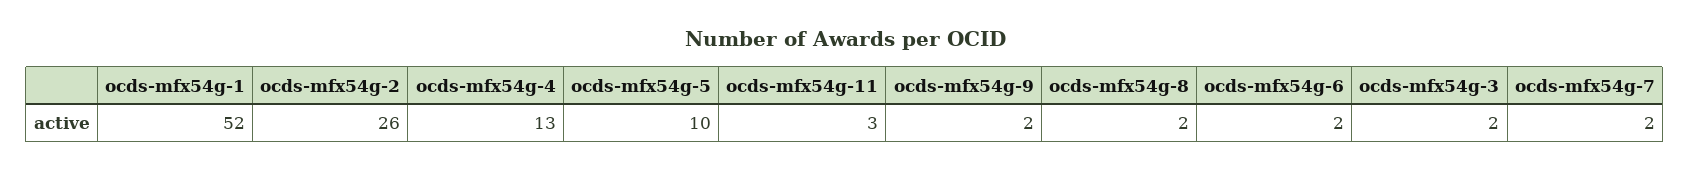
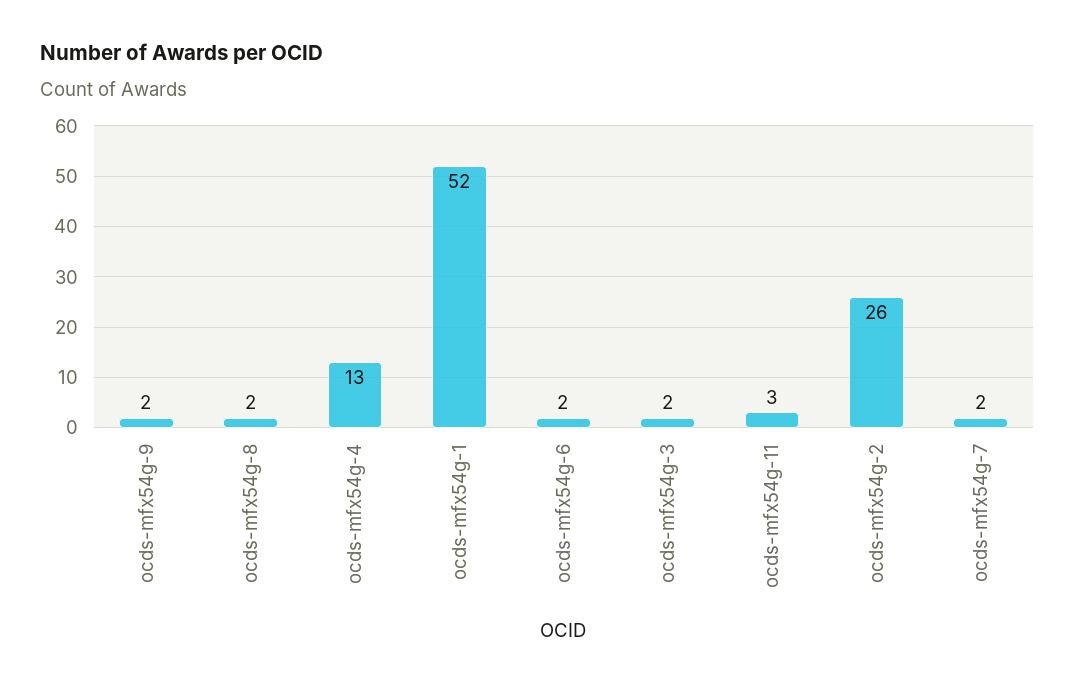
ocds-mfx54g-5: 10 -> none

